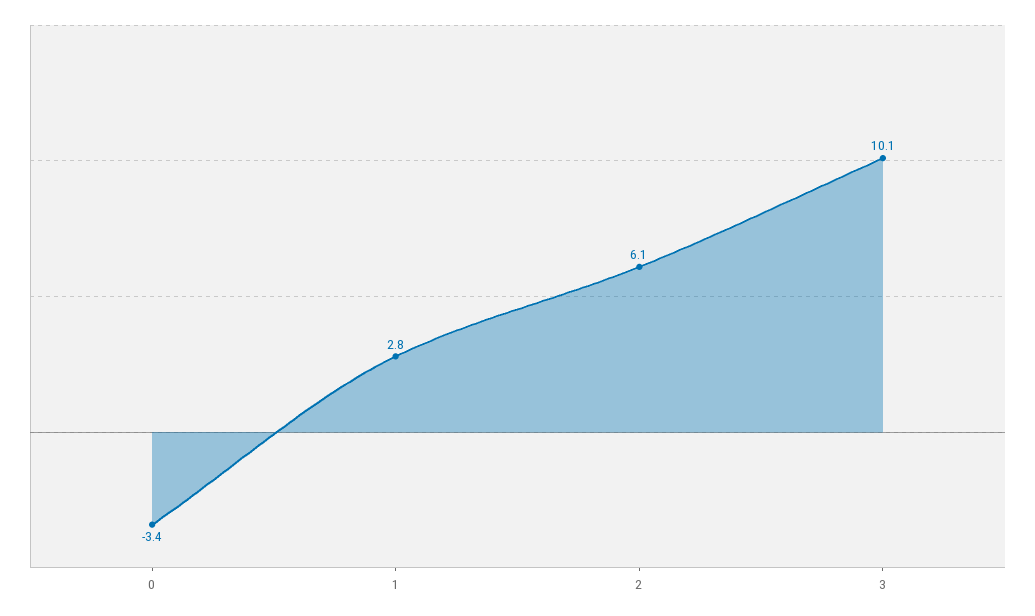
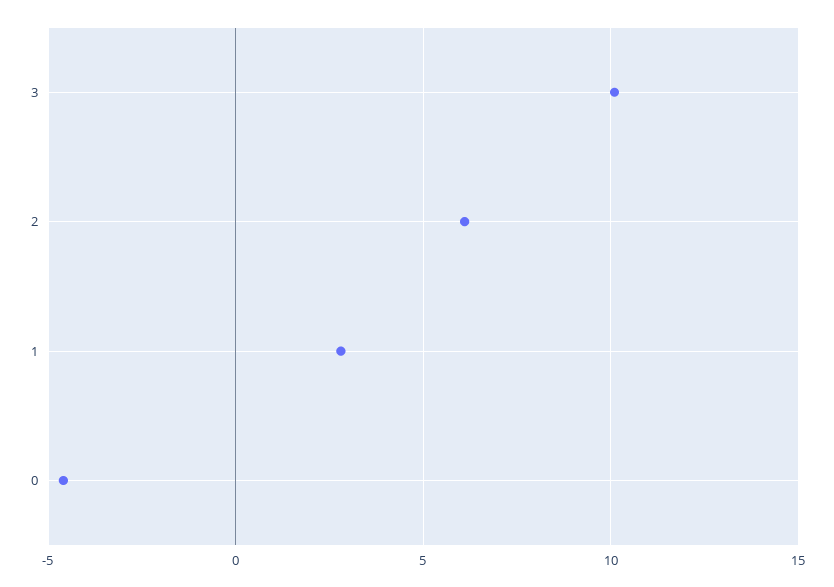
0: -3.4 -> -4.5

